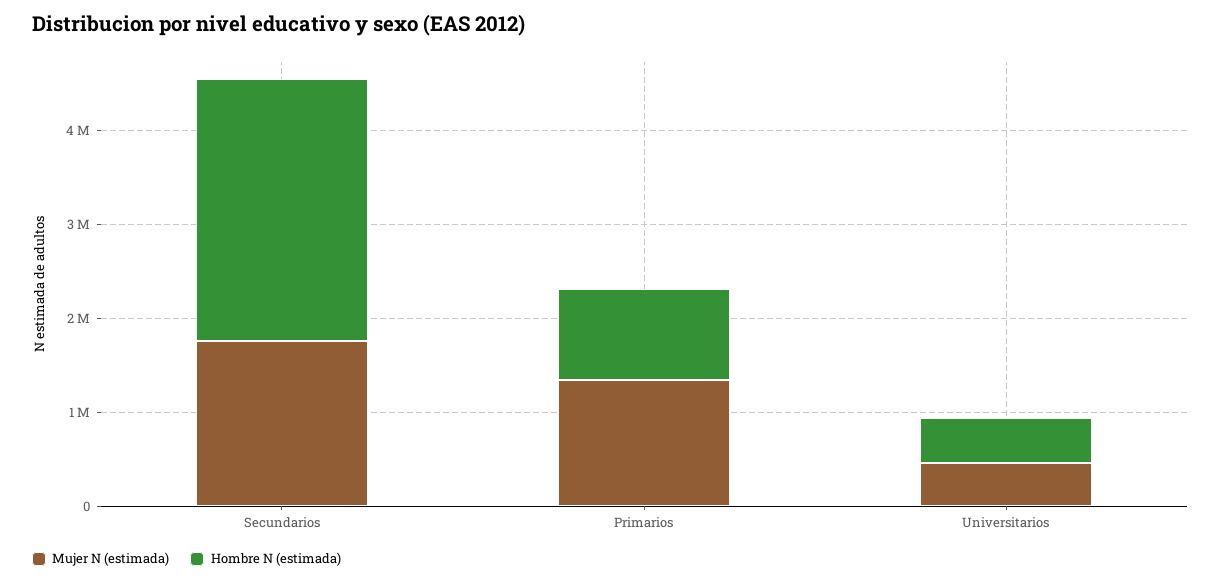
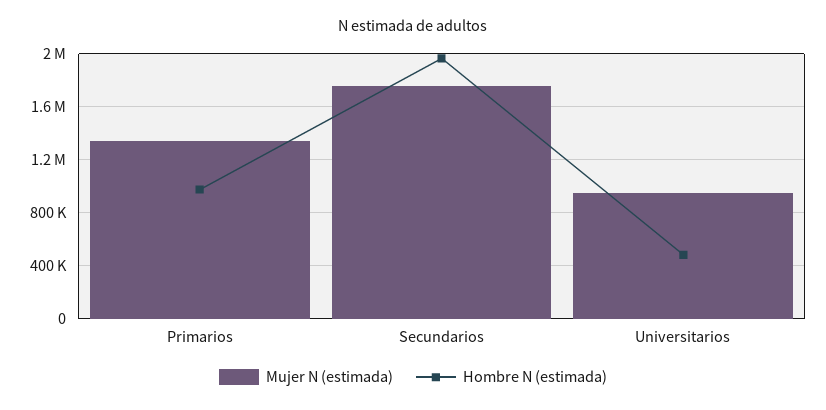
Hombre N (estimada), Secundarios: 2800000 -> 1950000
Mujer N (estimada), Universitarios: 400000 -> 950000

